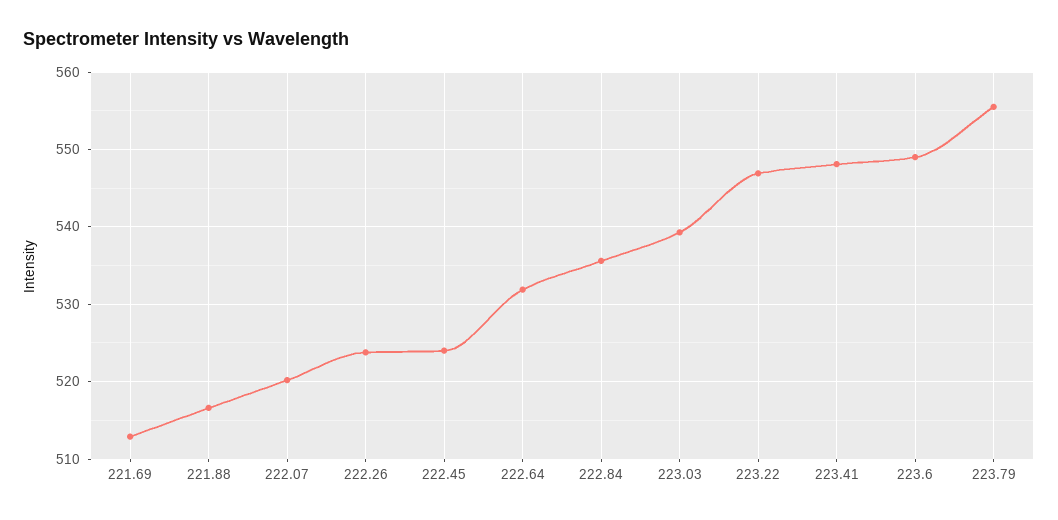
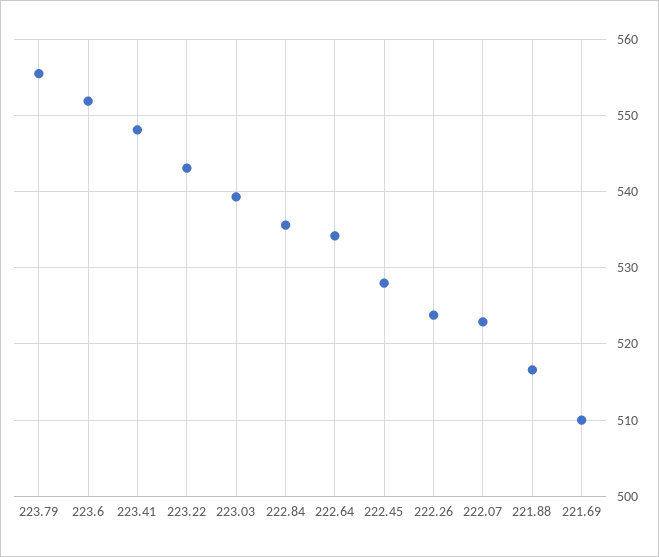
221.69: 513 -> 510
222.07: 520 -> 523
222.45: 524 -> 528
222.64: 532 -> 534
223.22: 547 -> 543
223.6: 549 -> 552

